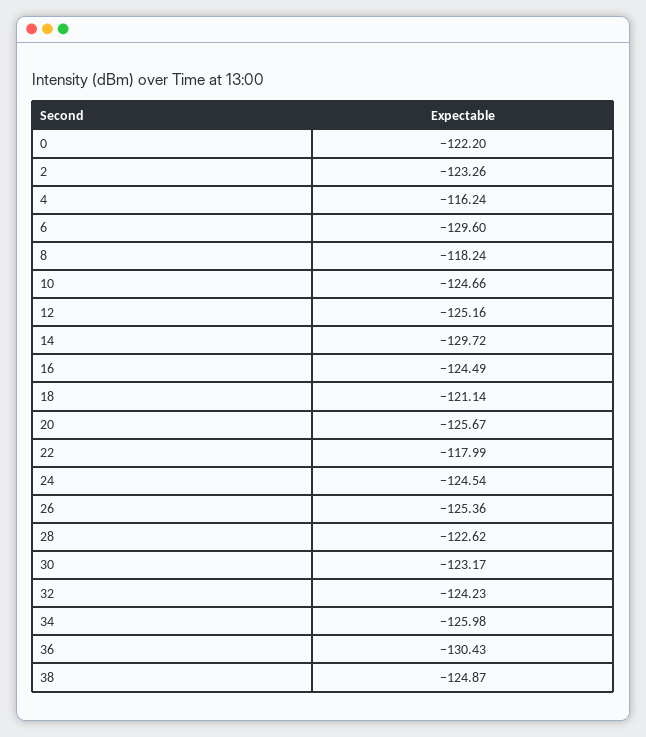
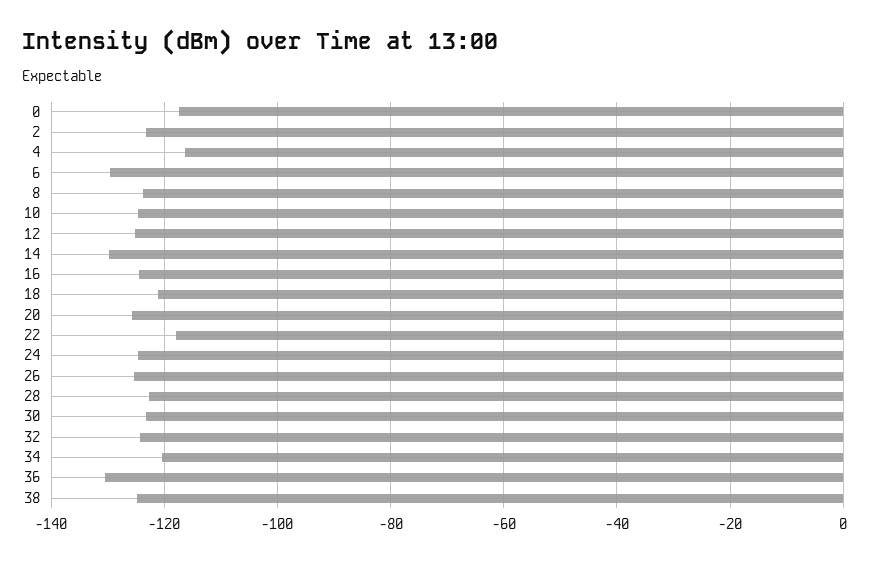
0: -122.2 -> -118
8: -118.24 -> -124
34: -125.98 -> -120

